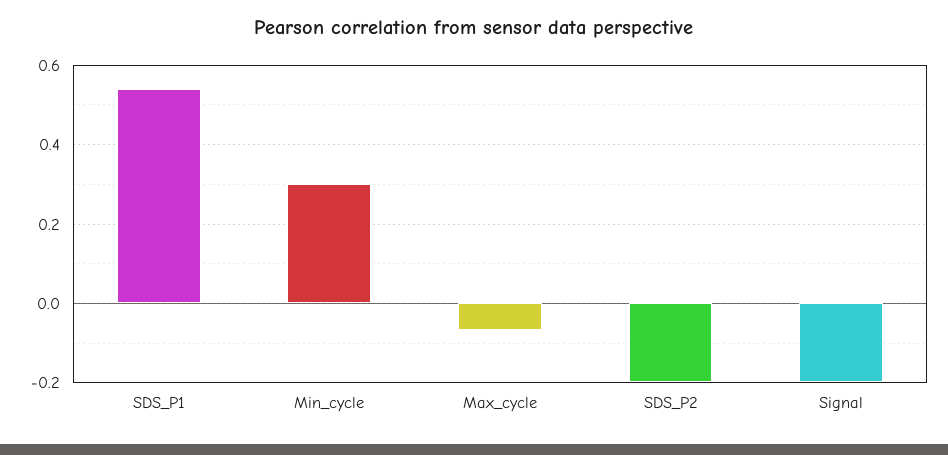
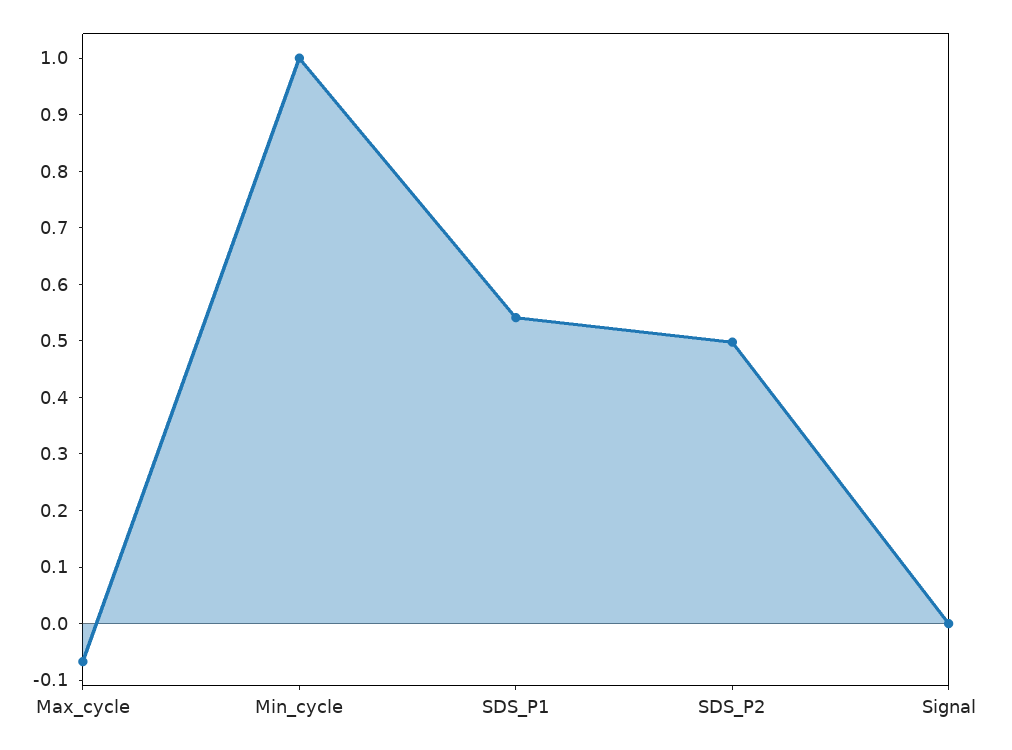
Min_cycle: 0.3 -> 1
SDS_P2: -0.2 -> 0.5
Signal: -0.2 -> 0

